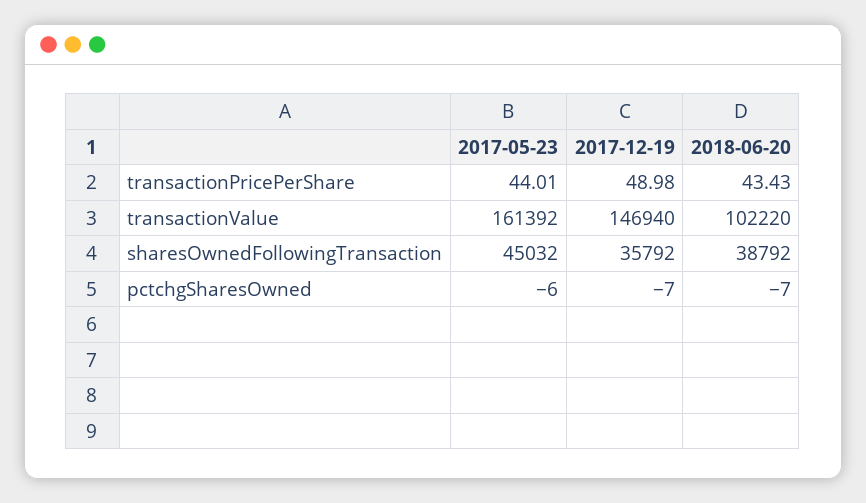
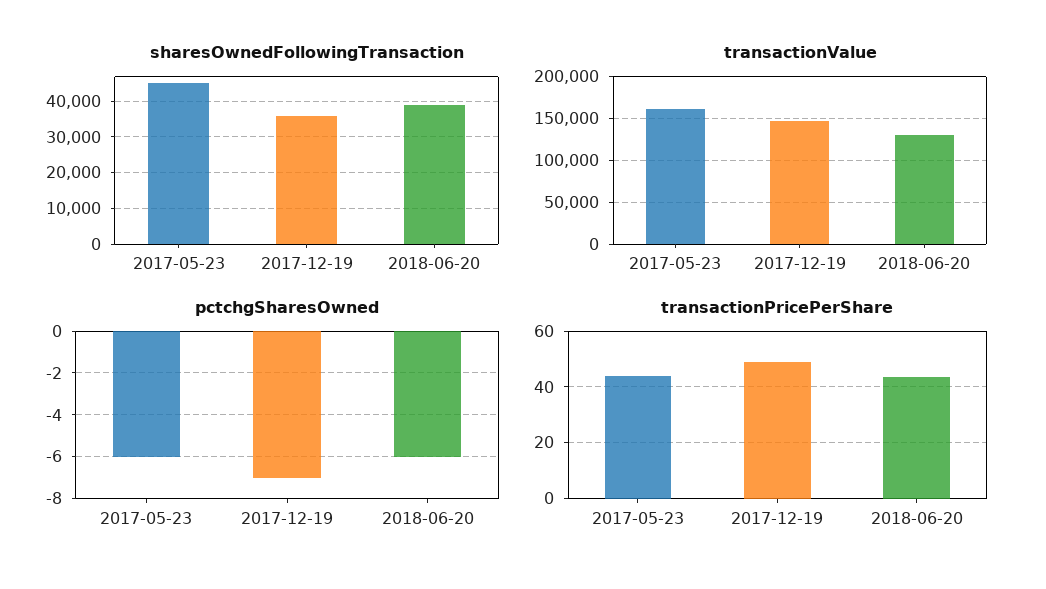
transactionValue, 2018-06-20: 102220 -> 130000
pctchgSharesOwned, 2018-06-20: -7 -> -6

